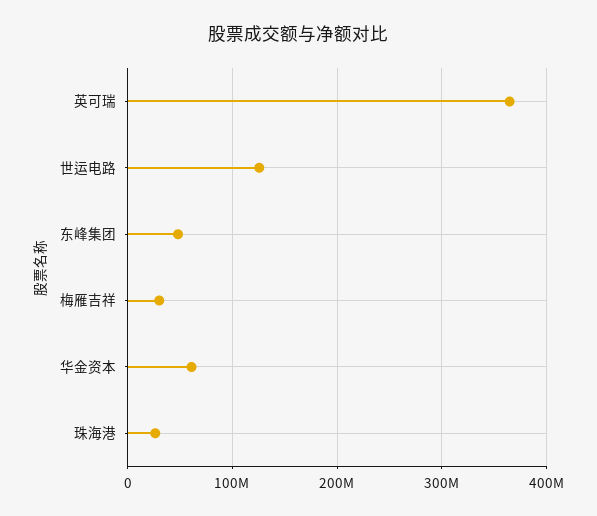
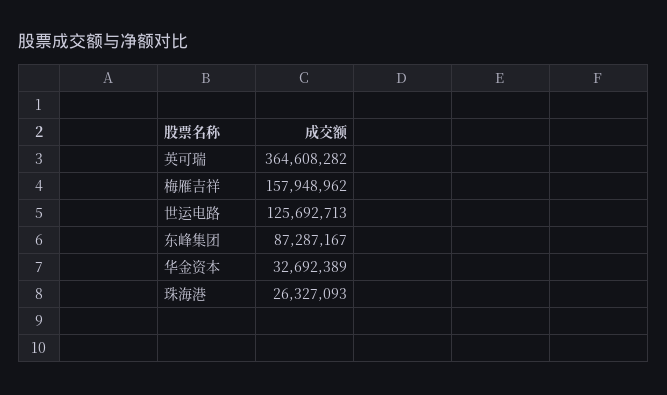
东峰集团: 50000000 -> 87287167
梅雁吉祥: 30000000 -> 157948962
华金资本: 60000000 -> 32692389

